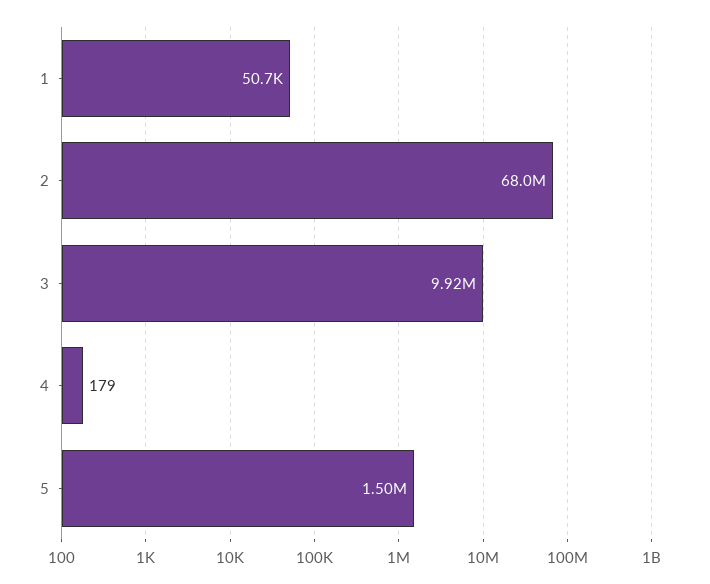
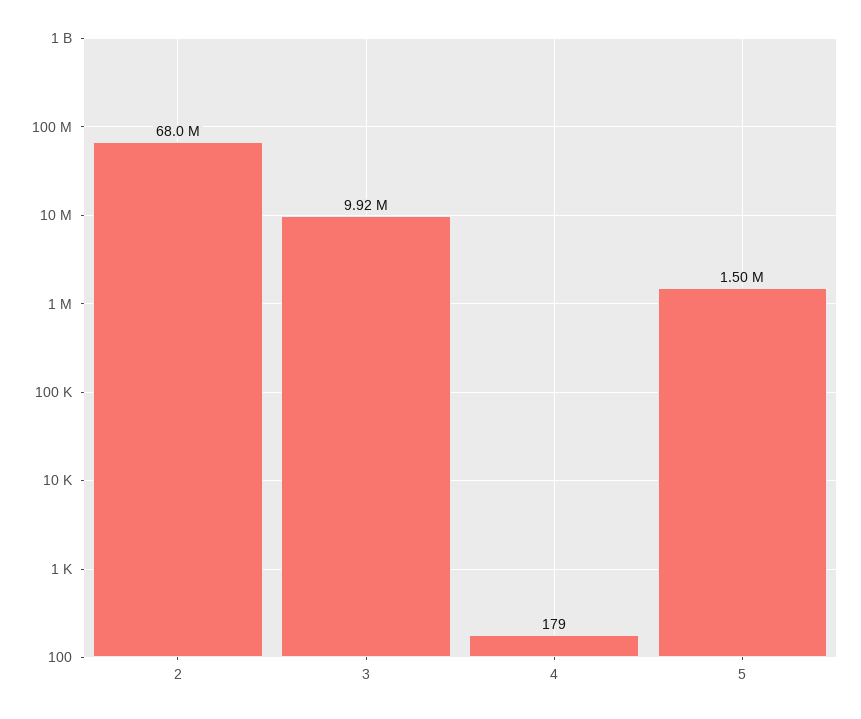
1: 50700 -> none

